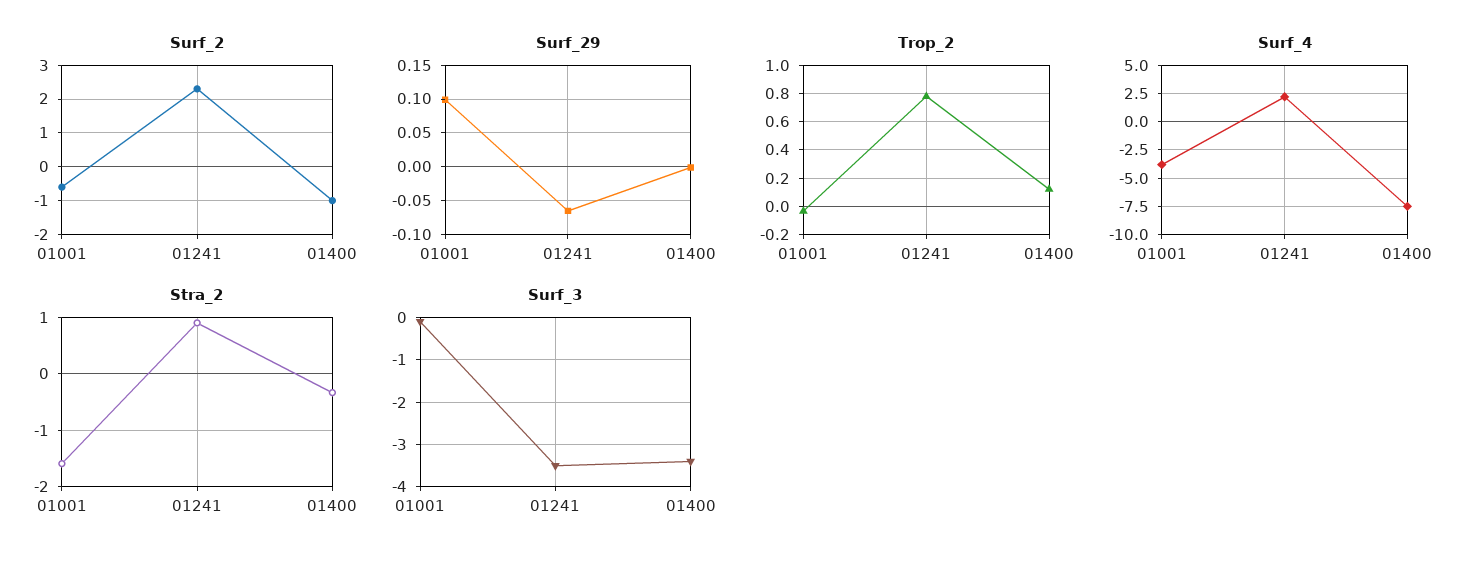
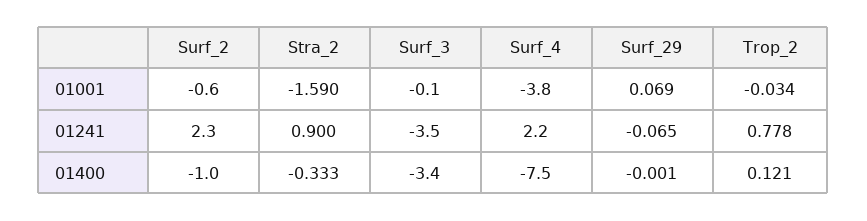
Surf_29, 01001: 0.1 -> 0.069

